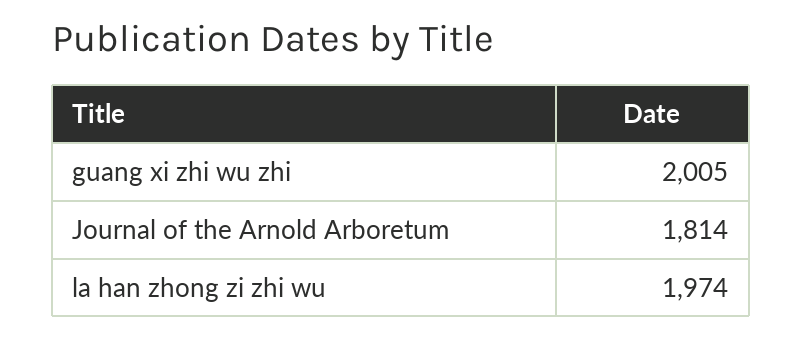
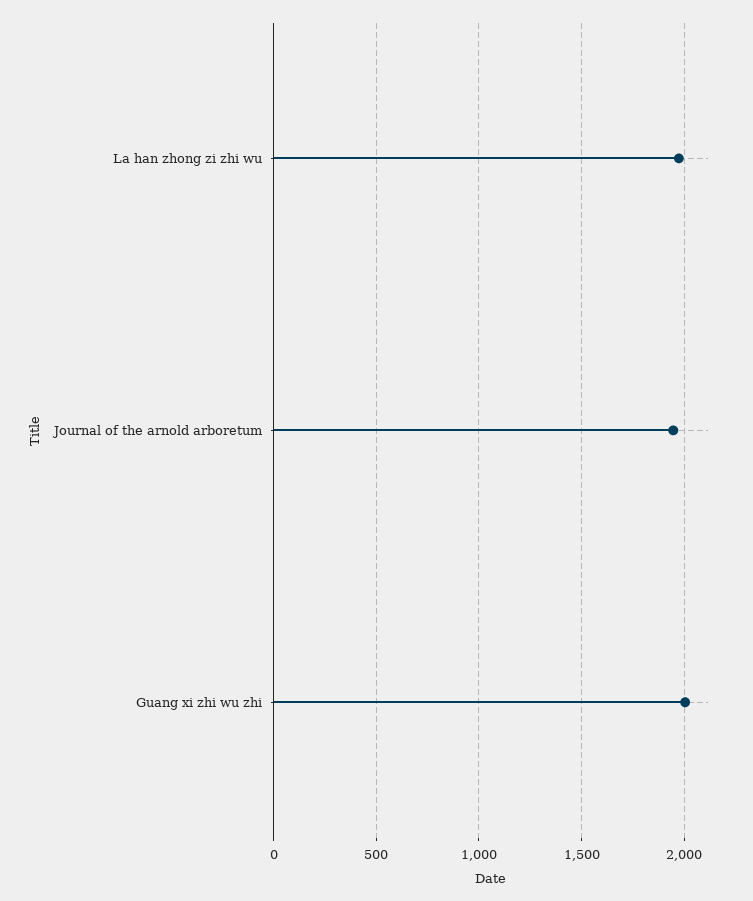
Journal of the Arnold Arboretum: 1814 -> 1950

